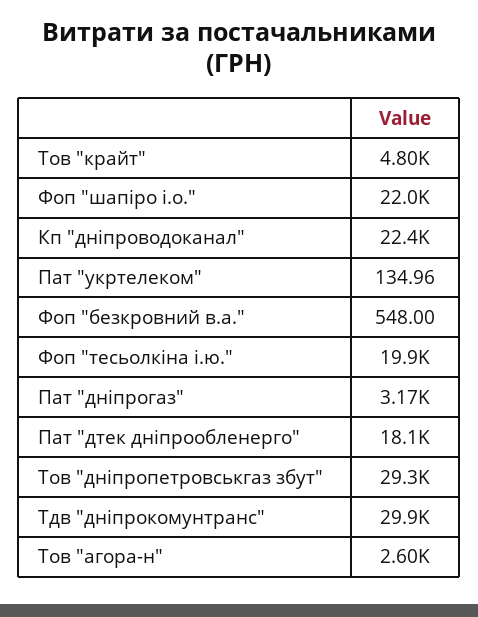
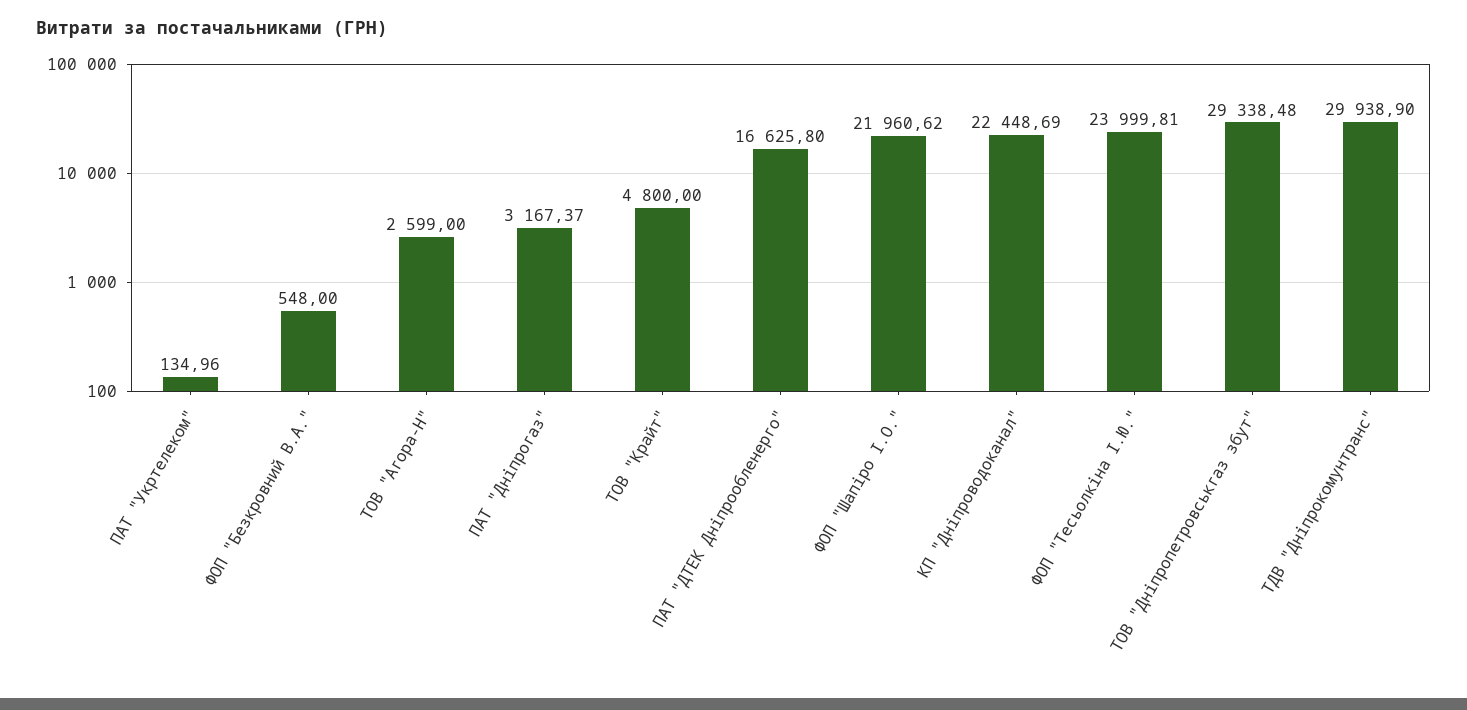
Фоп "тесьолкіна і.ю.": 19900 -> 23999.81
Пат "дтек дніпрообленерго": 18100 -> 16625.8

